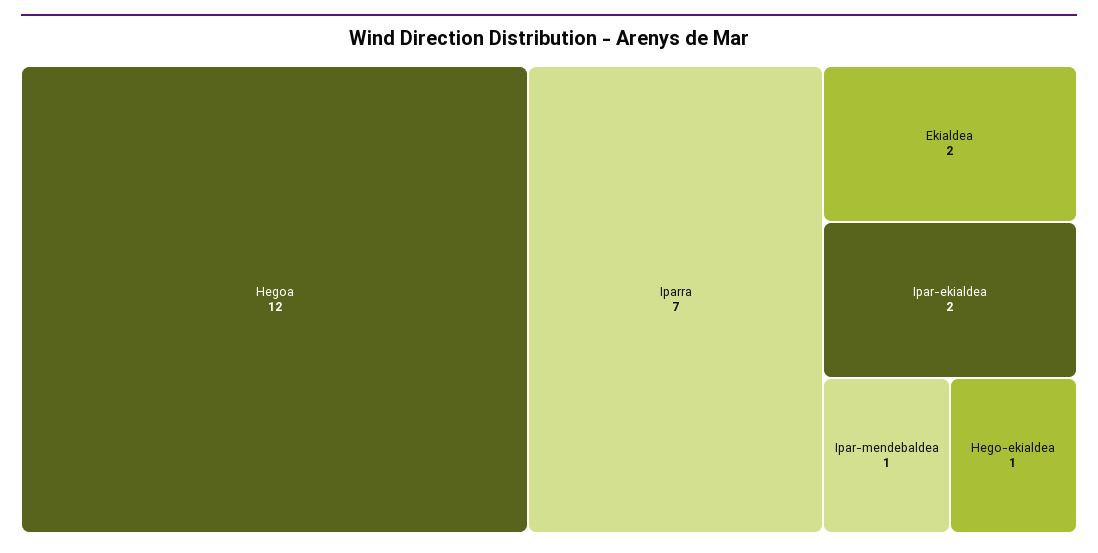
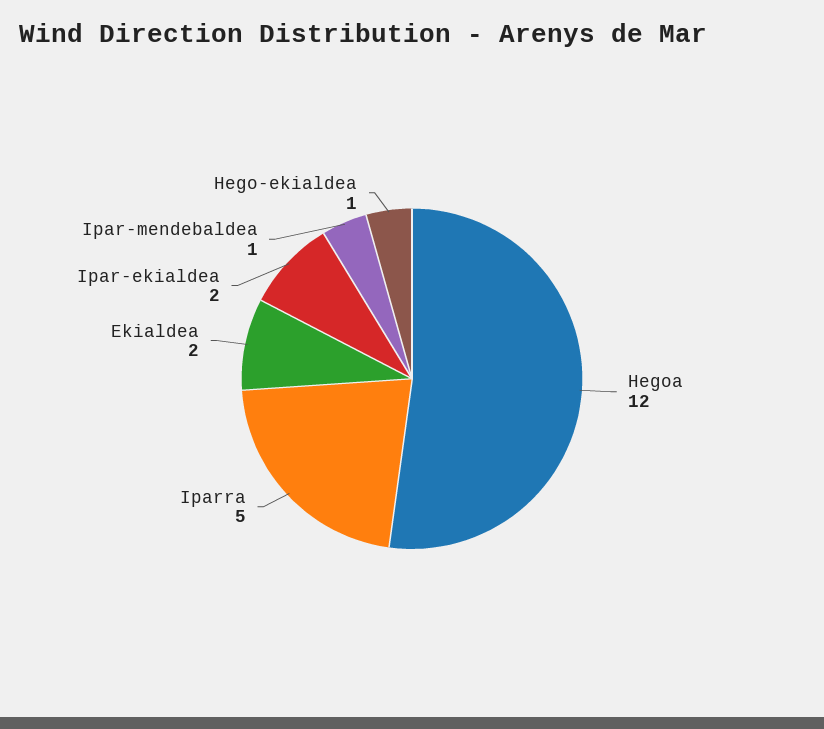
Iparra: 7 -> 5

